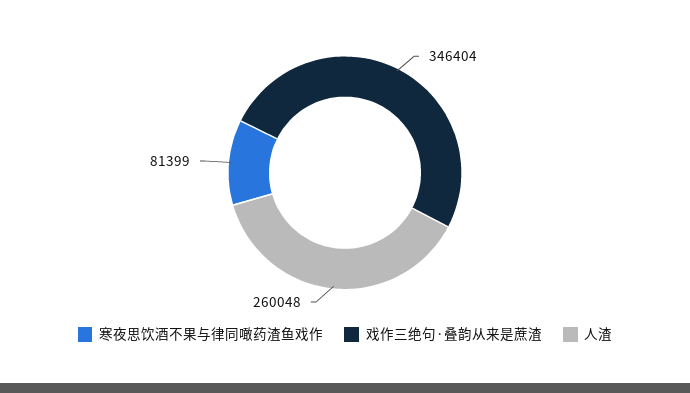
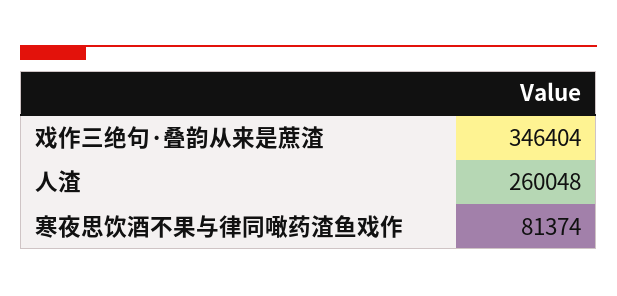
寒夜思饮酒不果与律同噉药渣鱼戏作: 81399 -> 81374

